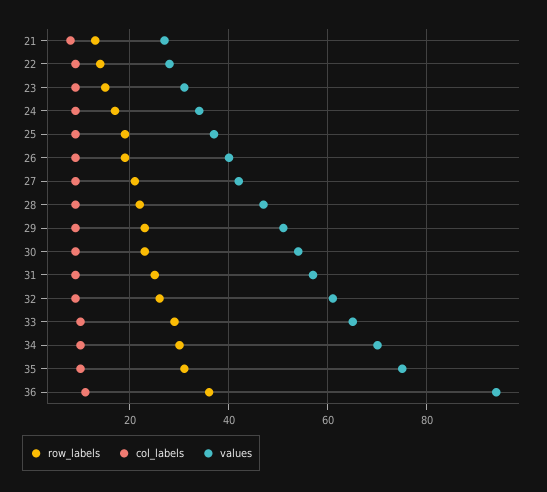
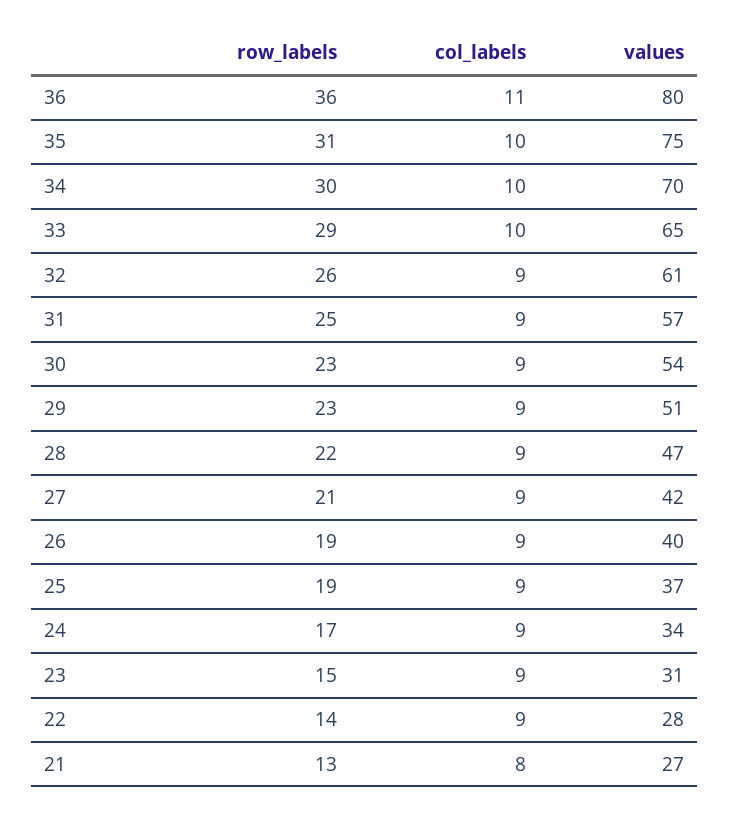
values, 36: 95 -> 80

